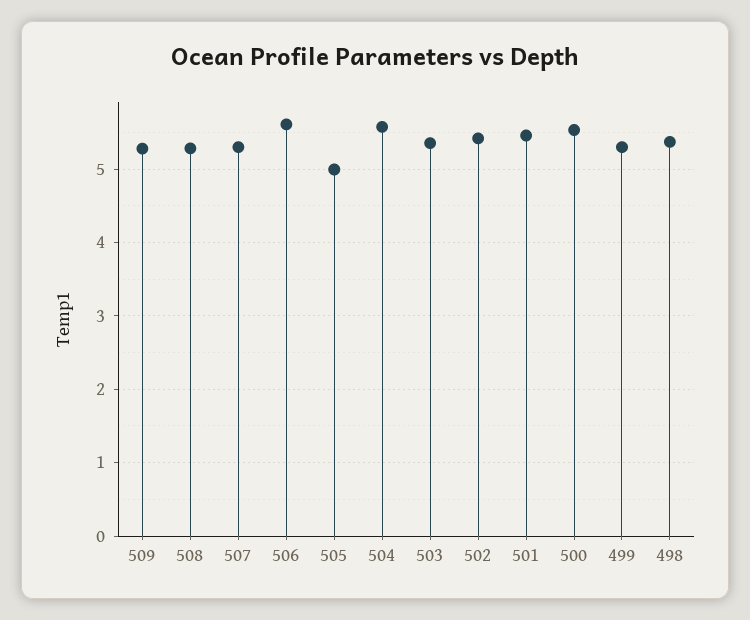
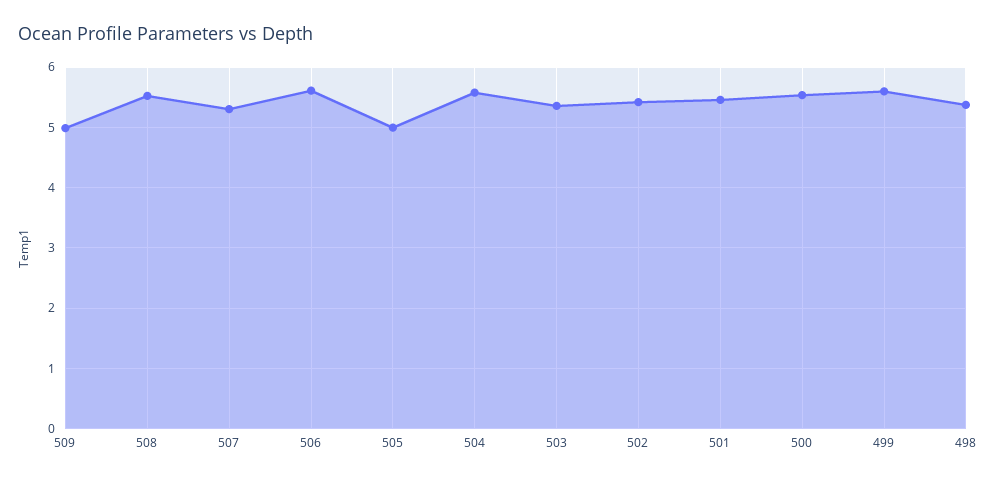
509: 5.3 -> 5
508: 5.3 -> 5.5
499: 5.3 -> 5.6

